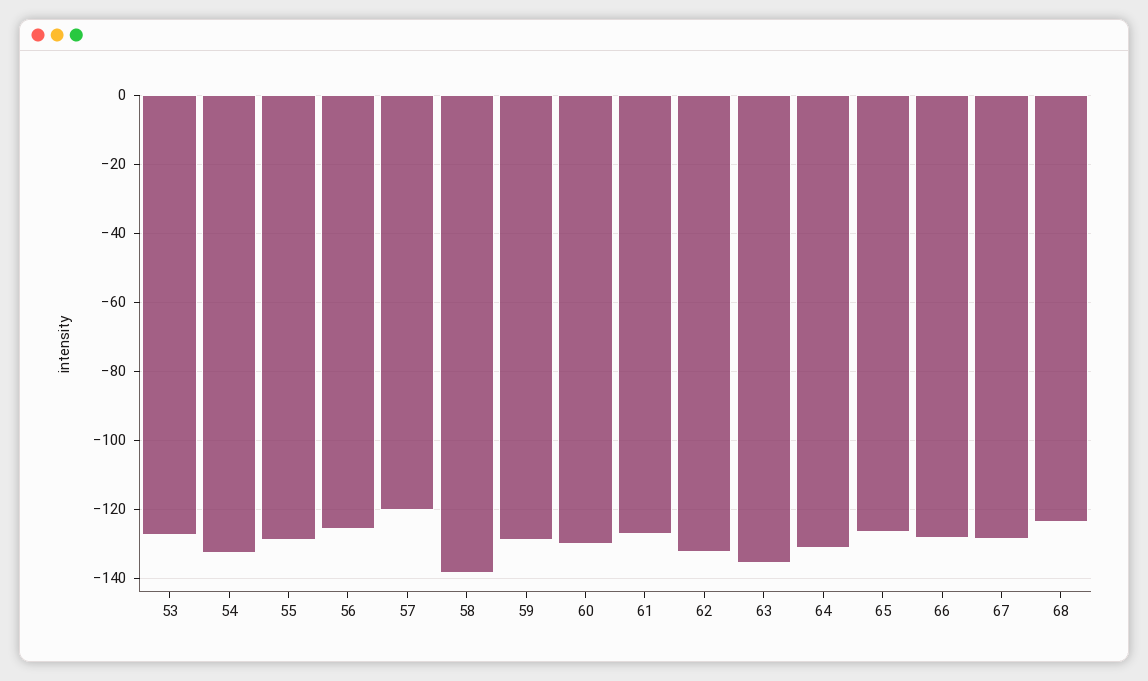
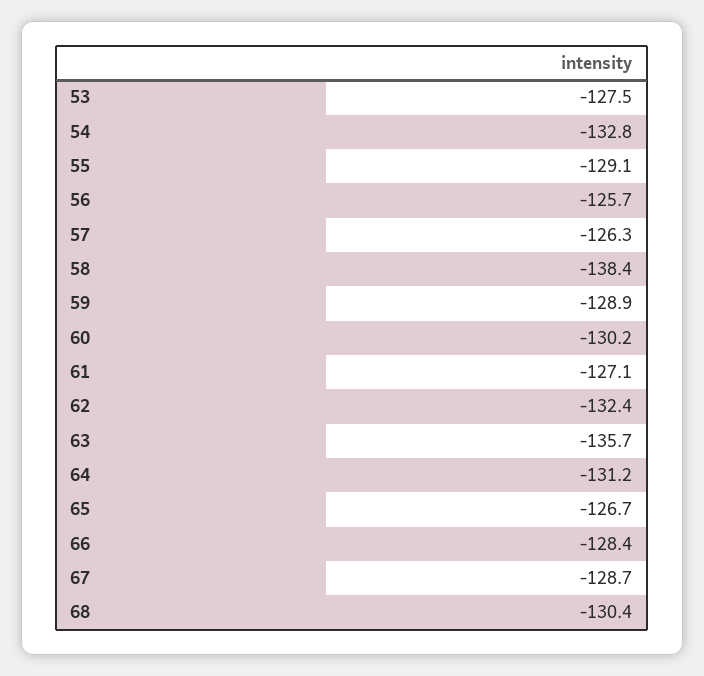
57: -120 -> -126.3
68: -124 -> -130.4

